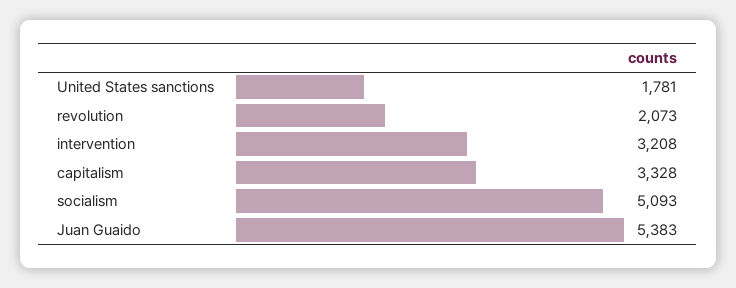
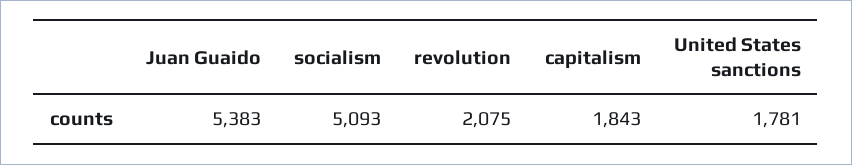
revolution: 2073 -> 2075
intervention: 3208 -> none
capitalism: 3328 -> 1843

